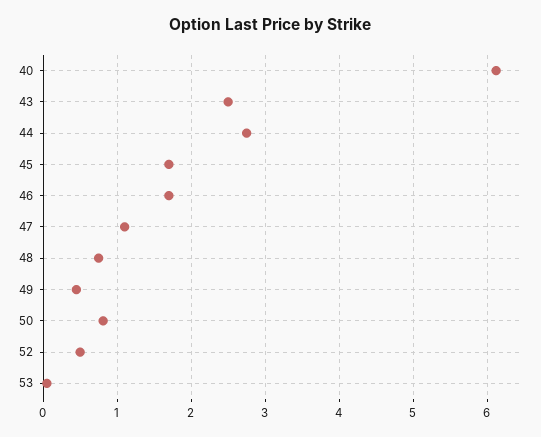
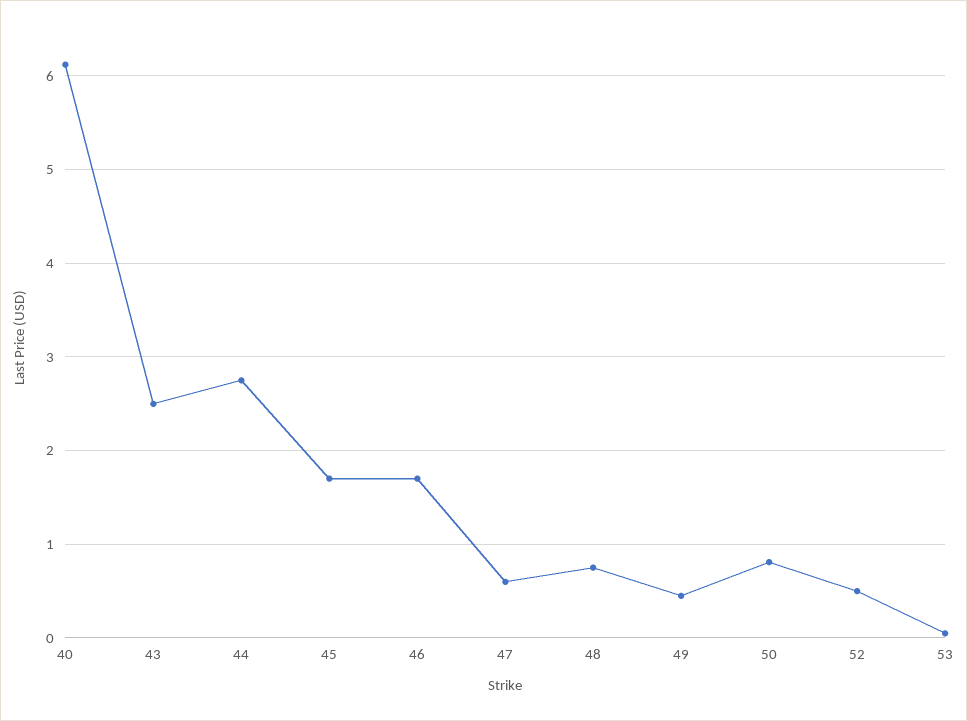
47: 1.1 -> 0.6

